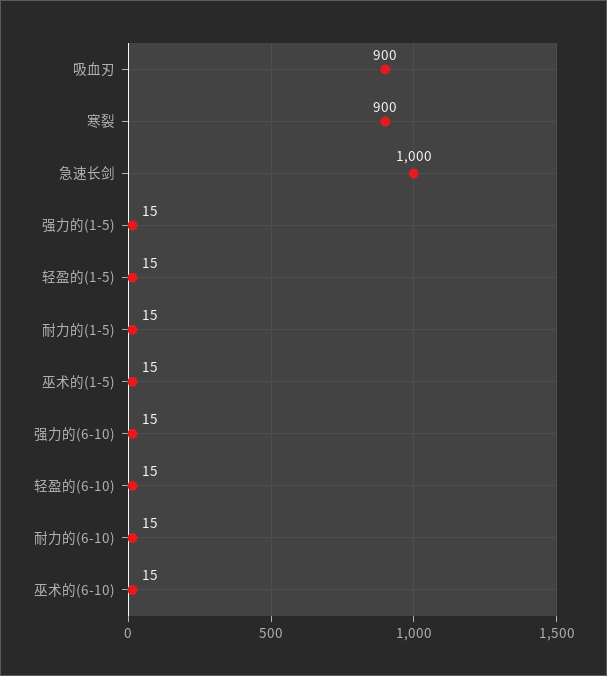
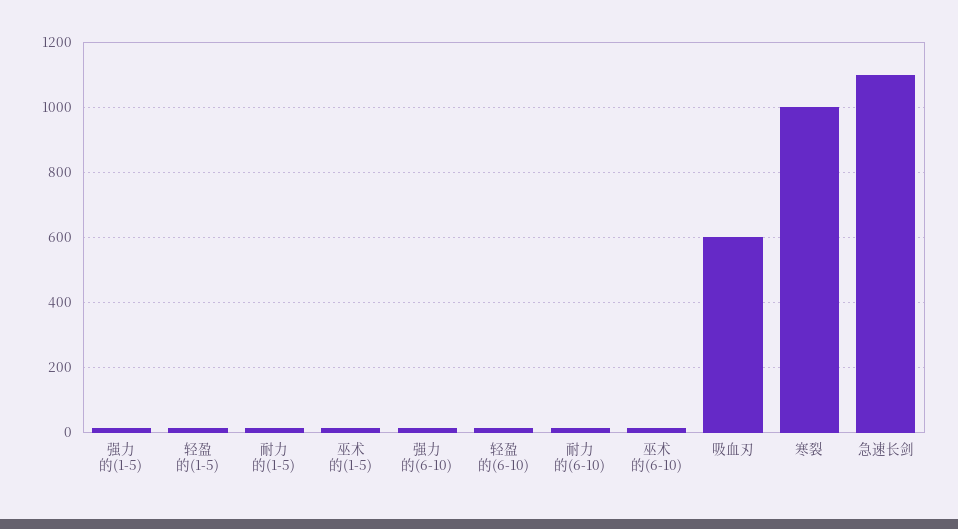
吸血刃: 900 -> 600
寒裂: 900 -> 1000
急速长剑: 1000 -> 1100

